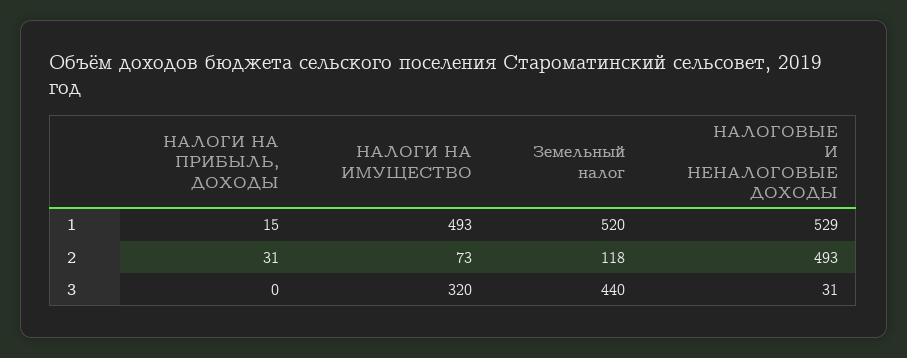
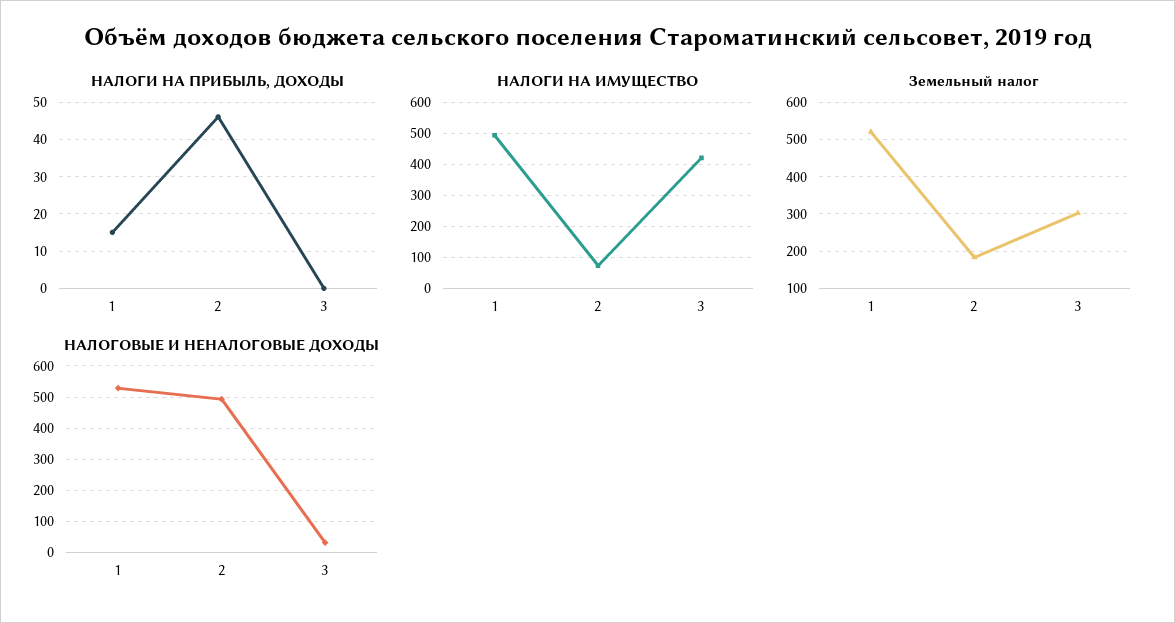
НАЛОГИ НА ПРИБЫЛЬ, ДОХОДЫ, 2: 31 -> 45
Земельный налог, 2: 118 -> 180
НАЛОГИ НА ИМУЩЕСТВО, 3: 320 -> 420
Земельный налог, 3: 440 -> 300

